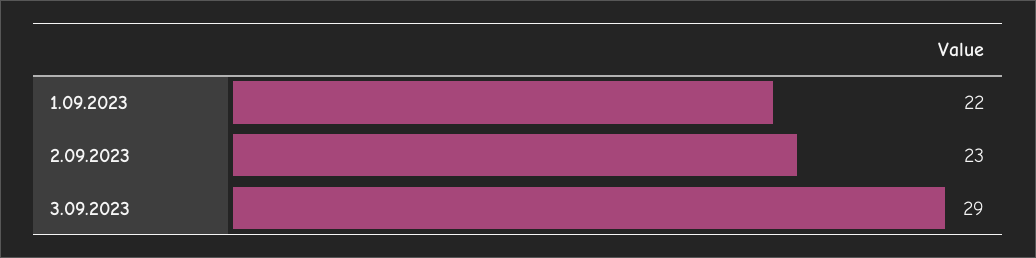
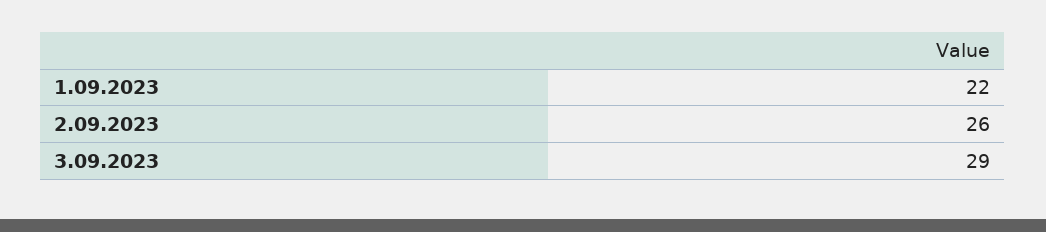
2.09.2023: 23 -> 26

